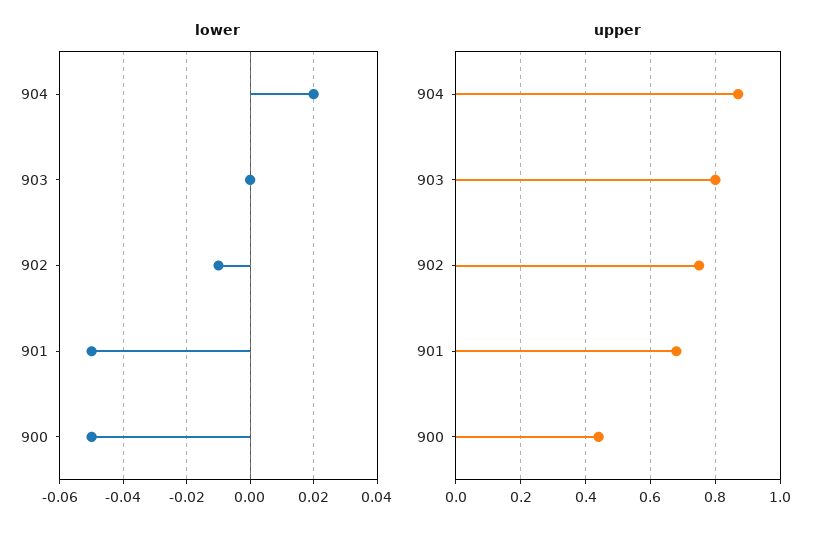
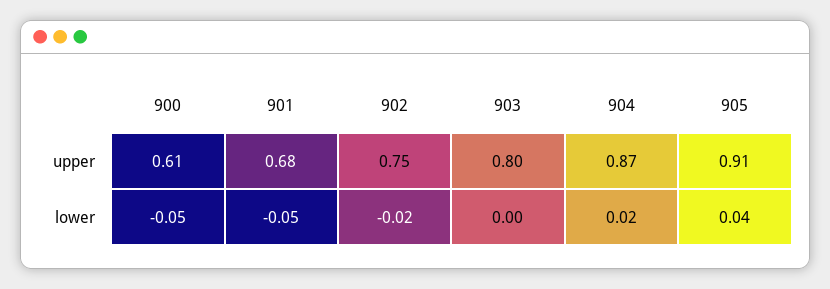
lower, 902: -0.01 -> -0.02
upper, 900: 0.45 -> 0.61
upper, 905: none -> 0.91
lower, 905: none -> 0.04

